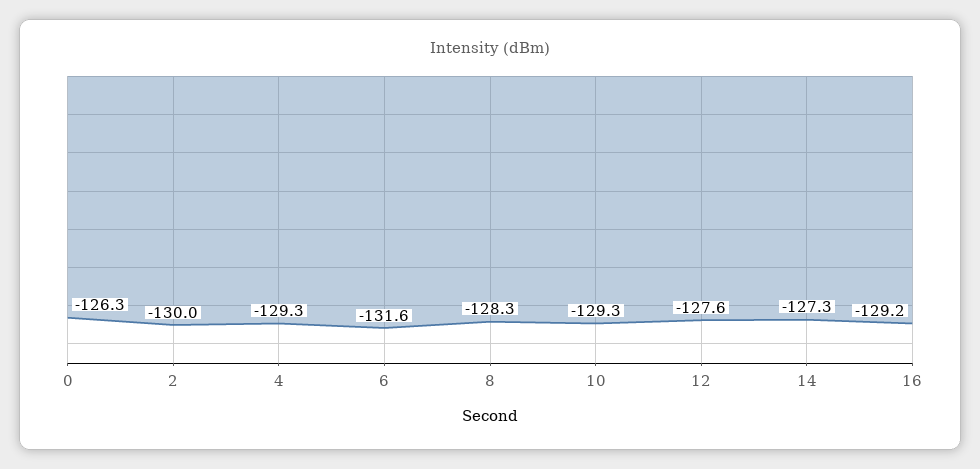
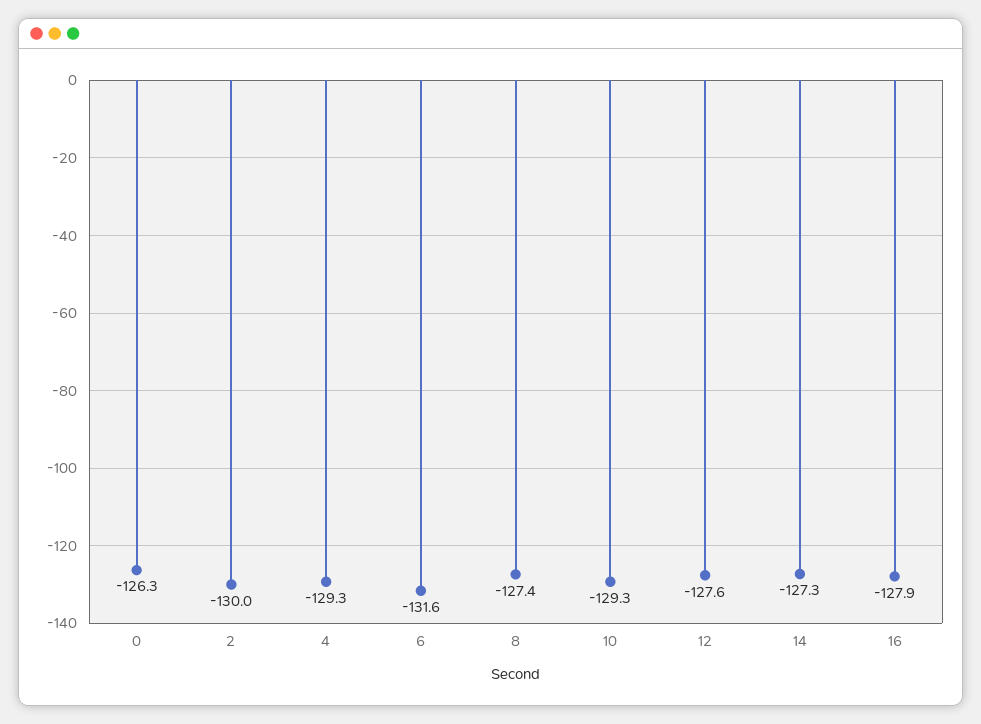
8: -128.3 -> -127.4
16: -129.2 -> -127.9

